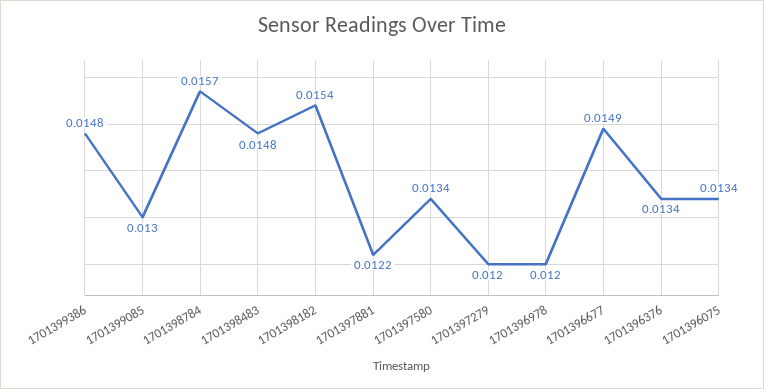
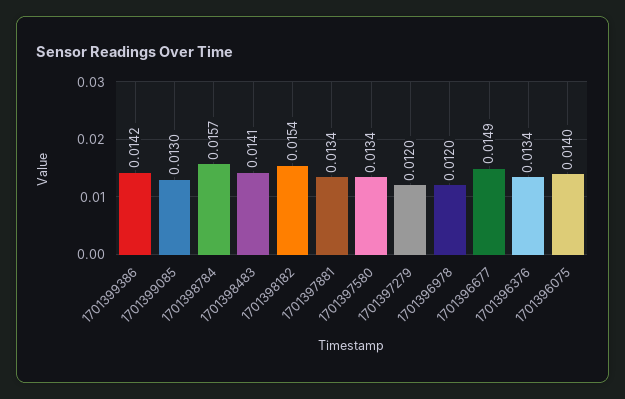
1701399386: 0.0148 -> 0.0142
1701398483: 0.0148 -> 0.0141
1701397881: 0.0122 -> 0.0134
1701396075: 0.0134 -> 0.014

